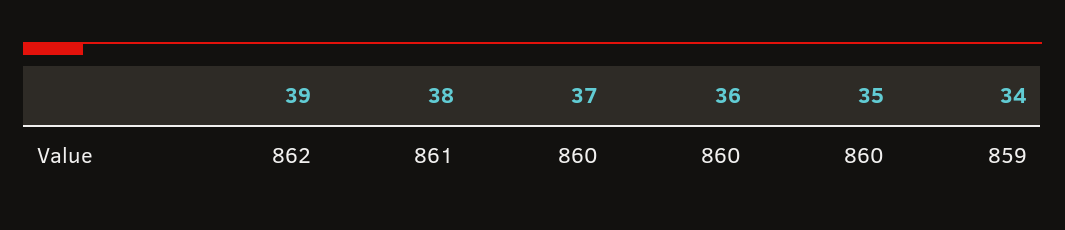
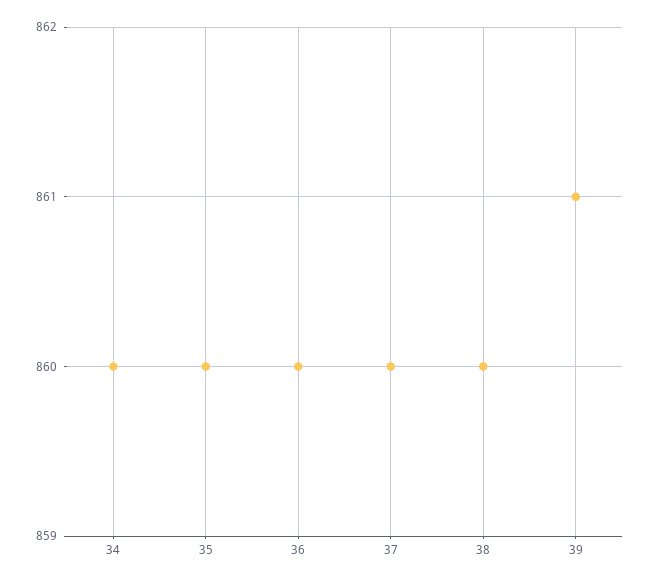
39: 862 -> 861
38: 861 -> 860
34: 859 -> 860

